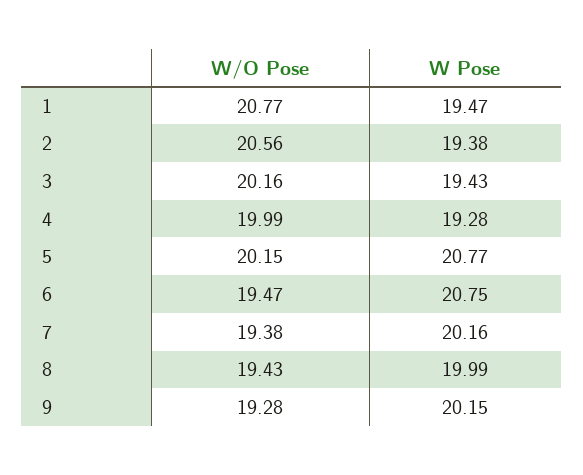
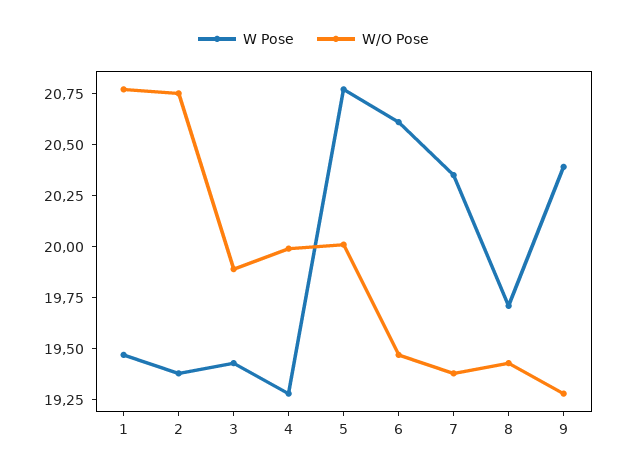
W/O Pose, 2: 20.56 -> 20.75
W/O Pose, 3: 20.16 -> 19.9
W/O Pose, 5: 20.15 -> 20
W Pose, 6: 20.75 -> 20.6
W Pose, 7: 20.16 -> 20.35
W Pose, 8: 19.99 -> 19.7
W Pose, 9: 20.15 -> 20.4

